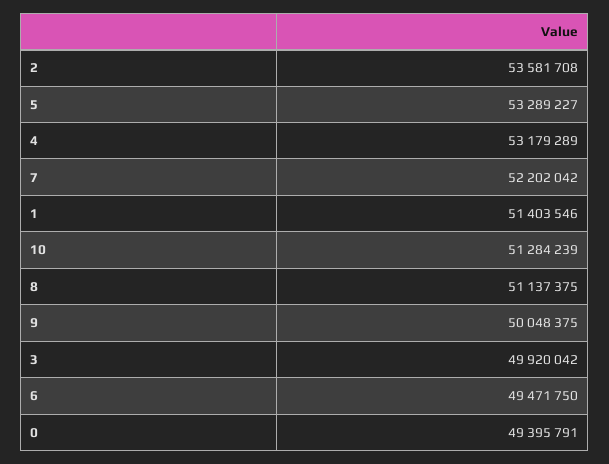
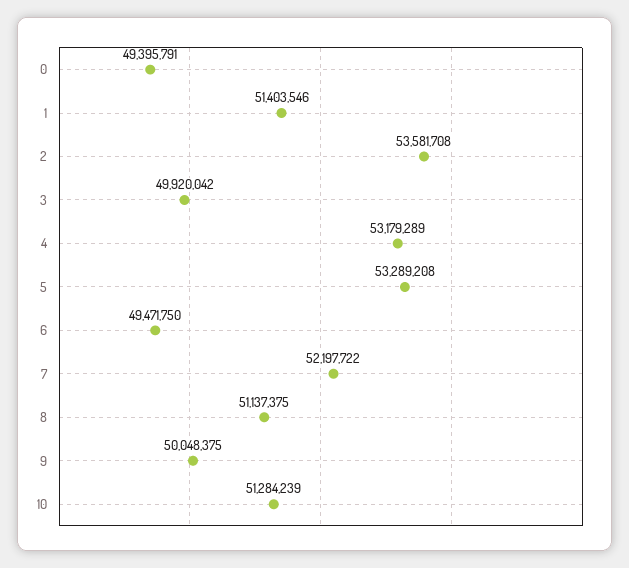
5: 53289227 -> 53289208
7: 52202042 -> 52197722

